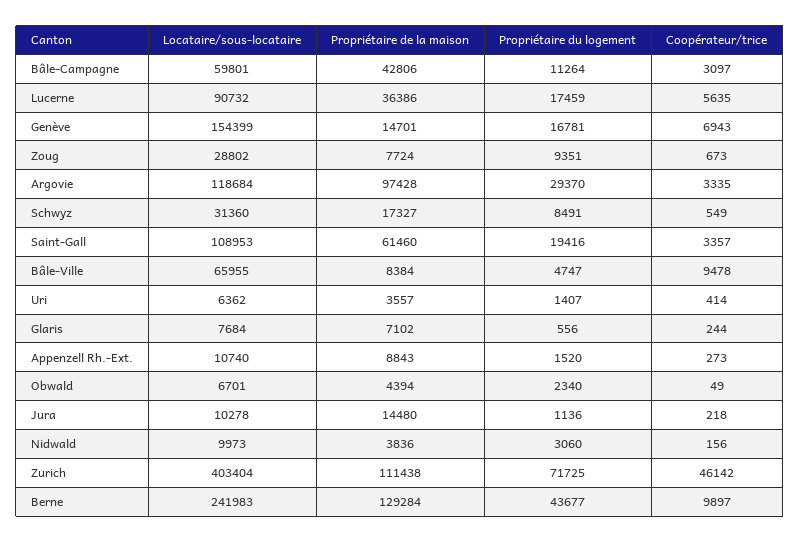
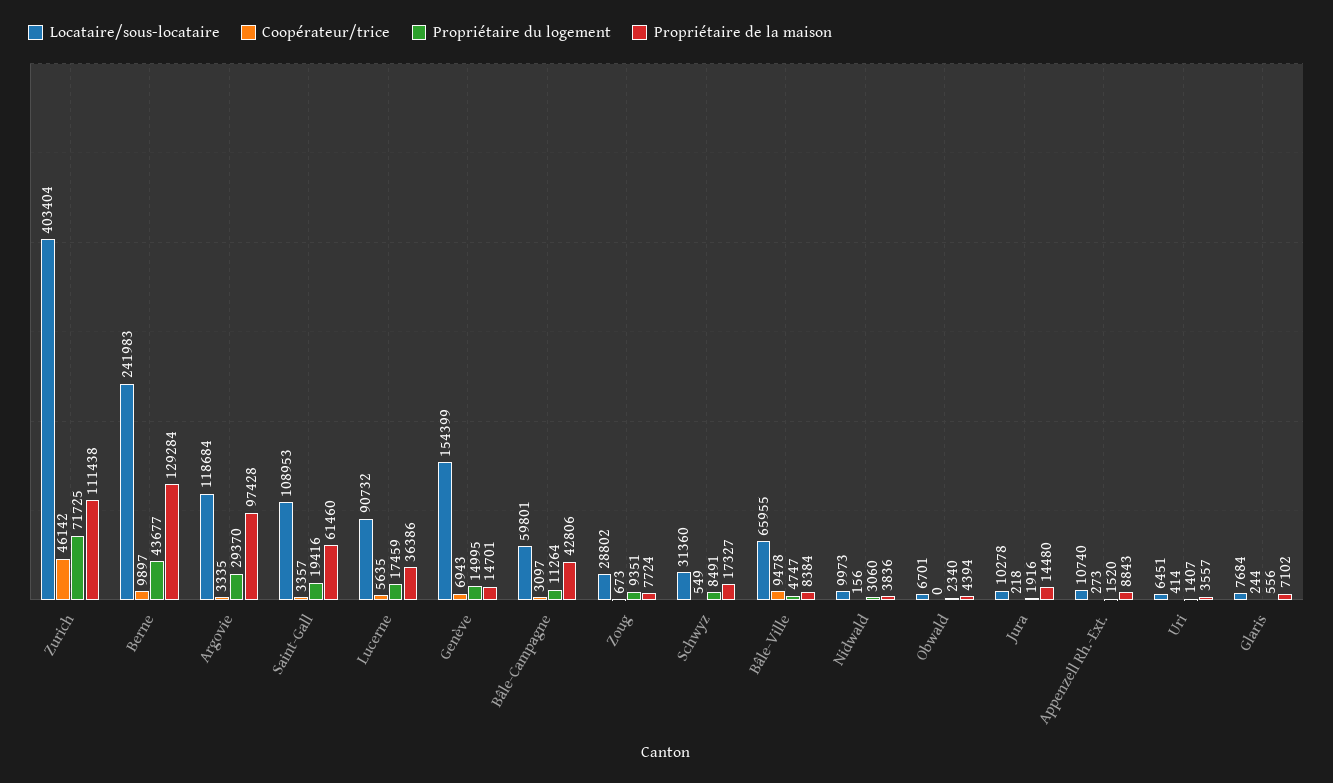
Propriétaire du logement, Genève: 16781 -> 14995
Locataire/sous-locataire, Uri: 6362 -> 6451
Coopérateur/trice, Obwald: 49 -> 0
Propriétaire du logement, Jura: 1136 -> 1916

